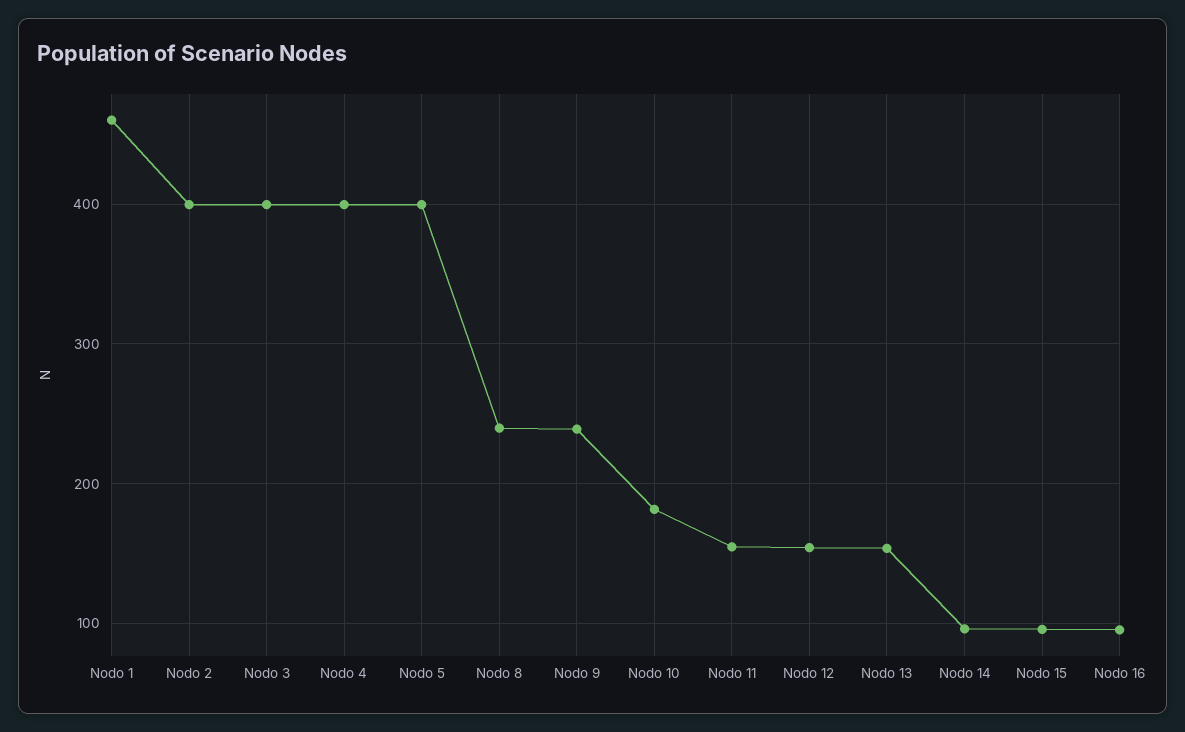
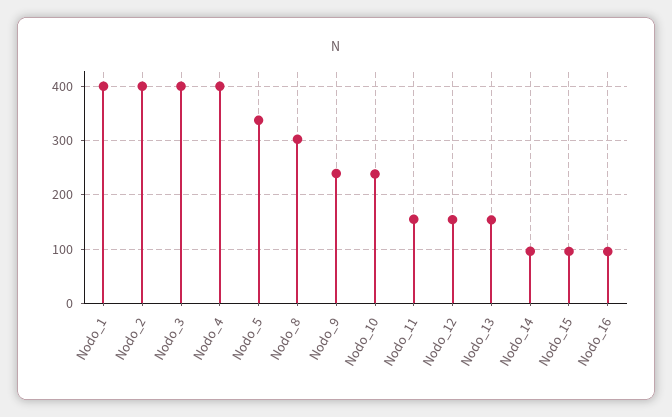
Nodo 1: 460 -> 400
Nodo 5: 400 -> 340
Nodo 8: 240 -> 300
Nodo 10: 180 -> 240

